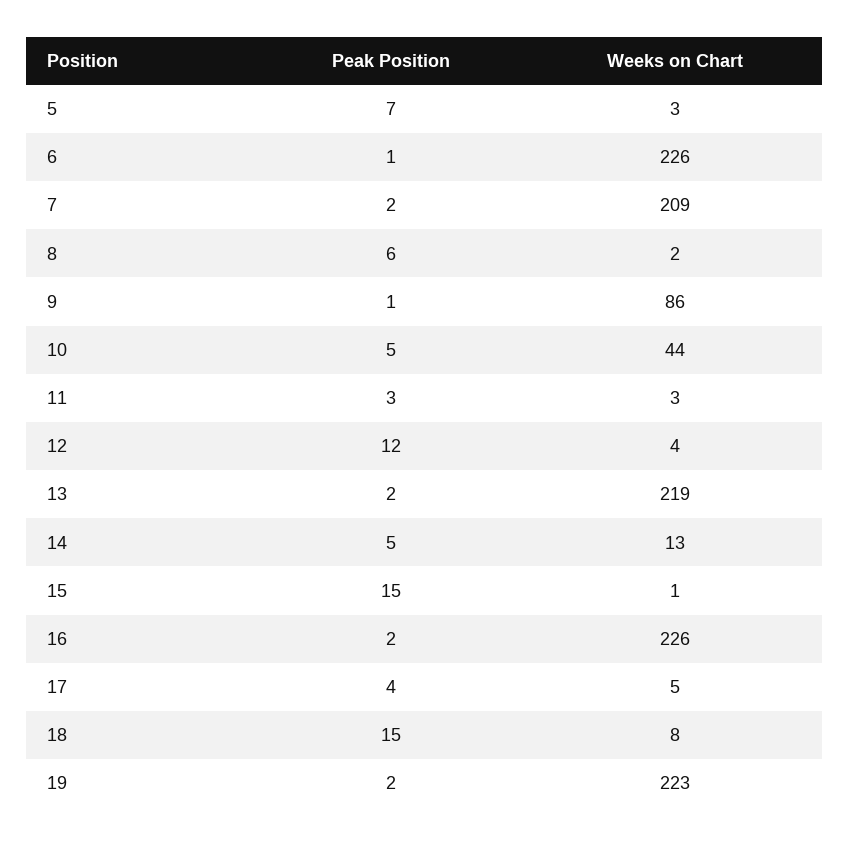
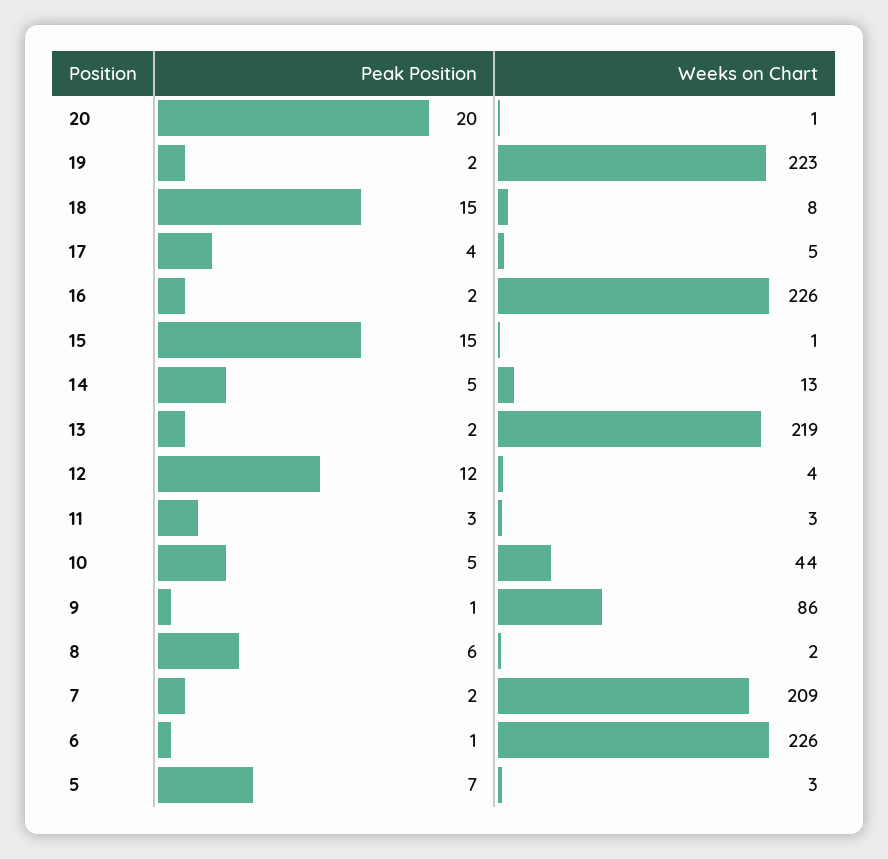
Peak Position, 20: none -> 20
Weeks on Chart, 20: none -> 1

